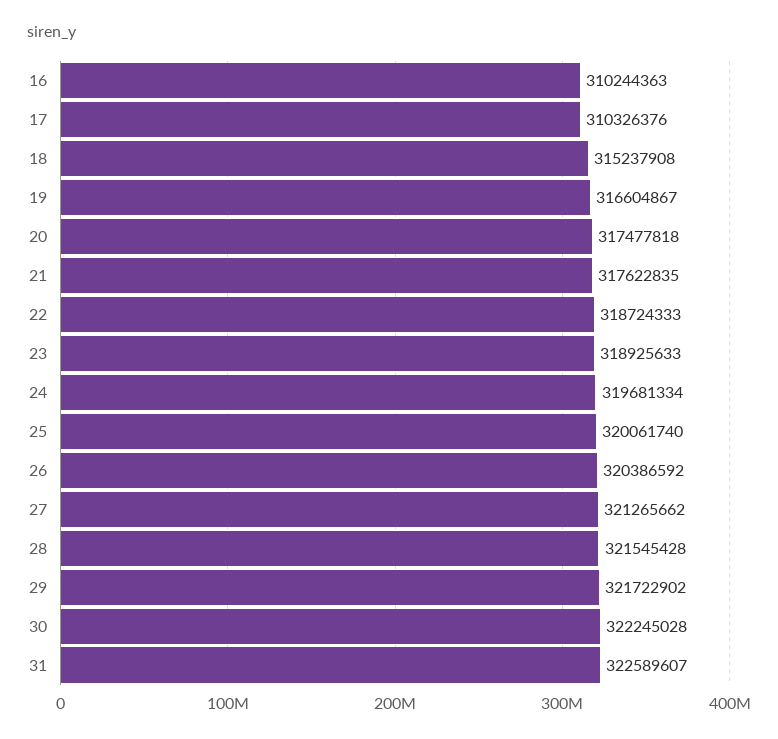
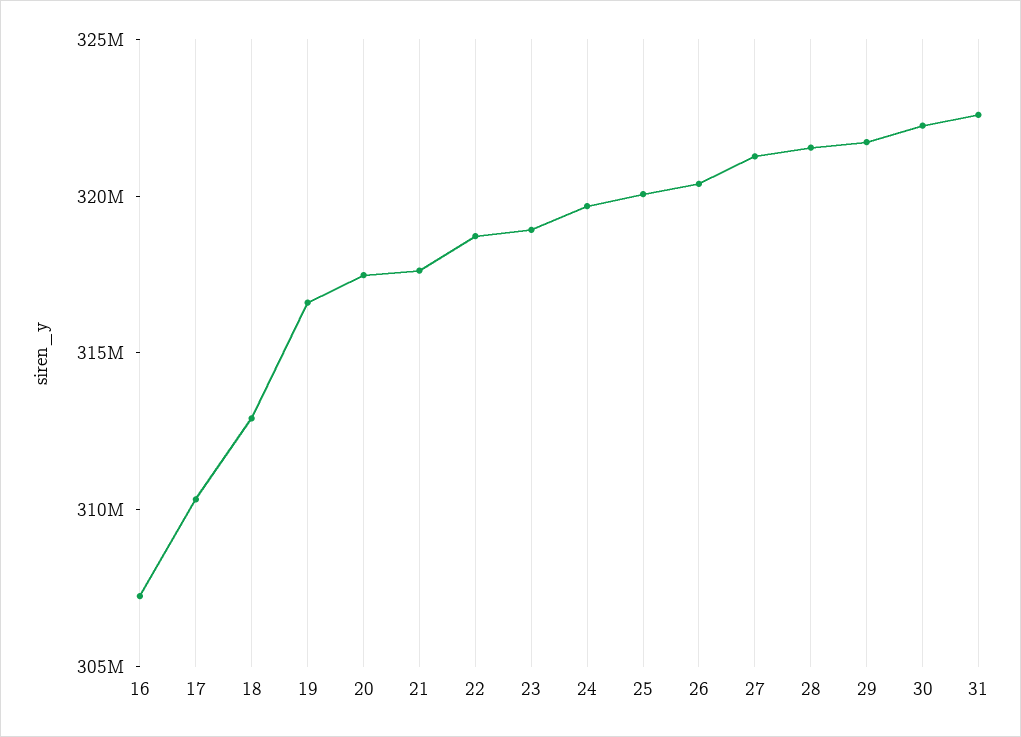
16: 310244363 -> 307000000
18: 315237908 -> 313000000

